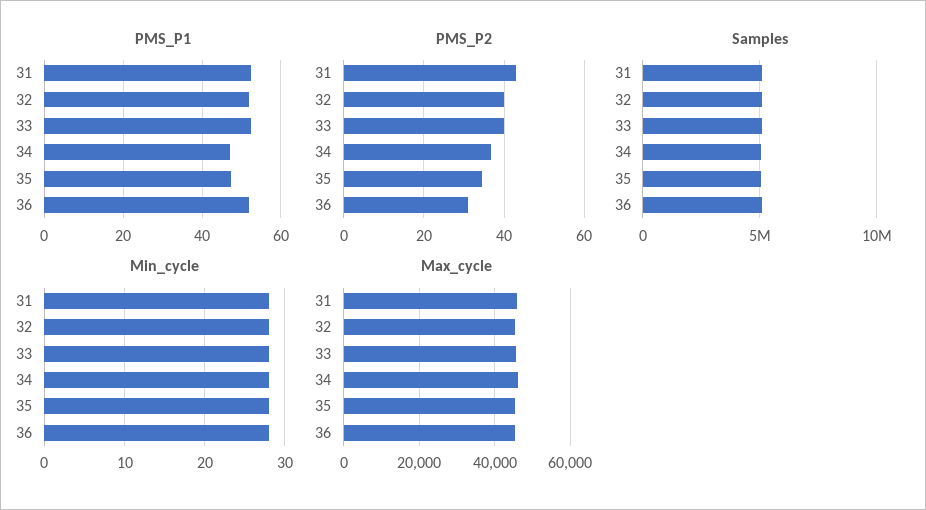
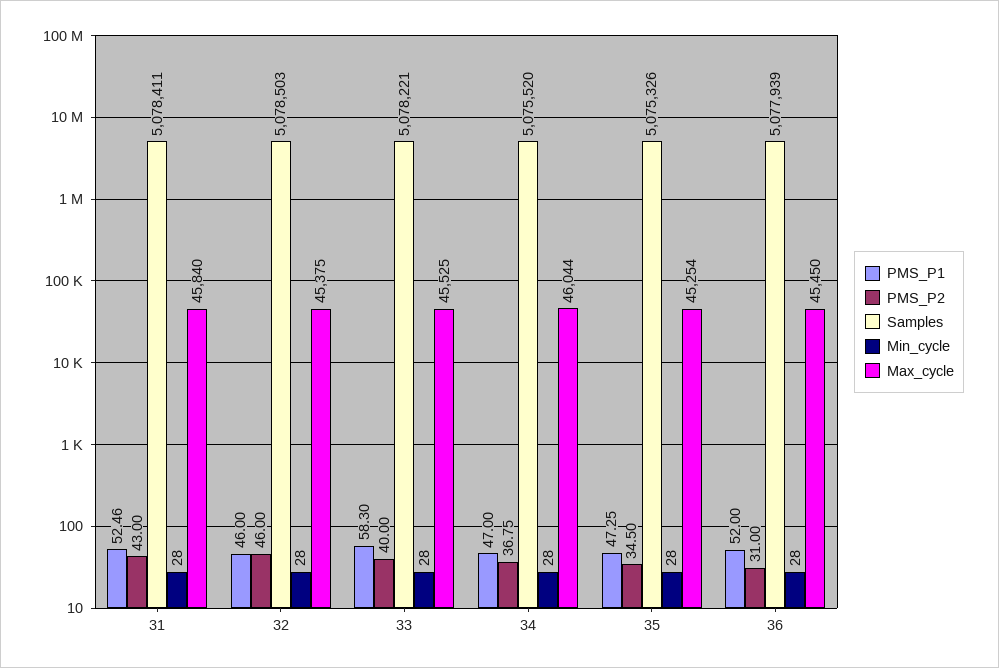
PMS_P1, 32: 52 -> 46
PMS_P1, 33: 52 -> 58.3
PMS_P2, 32: 40 -> 46

